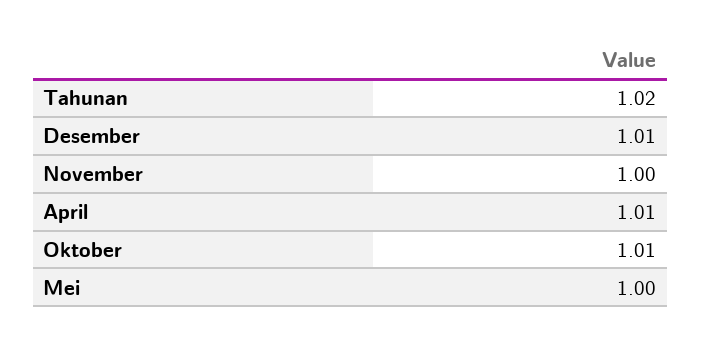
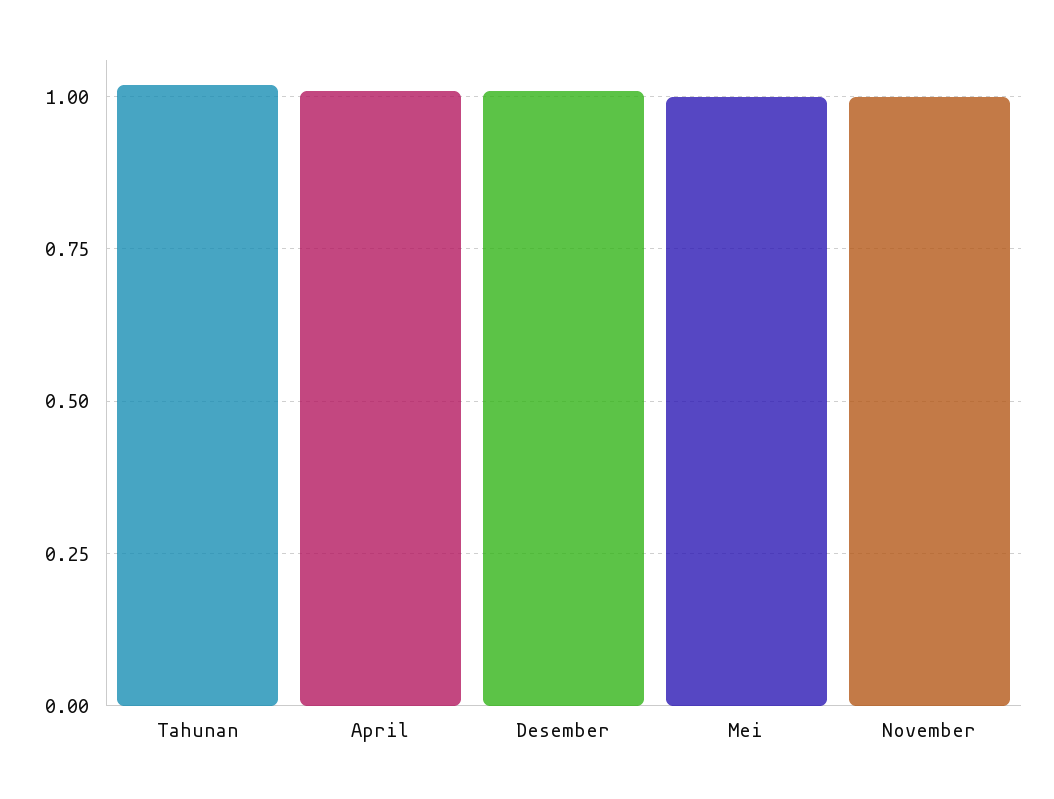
Oktober: 1.01 -> none

